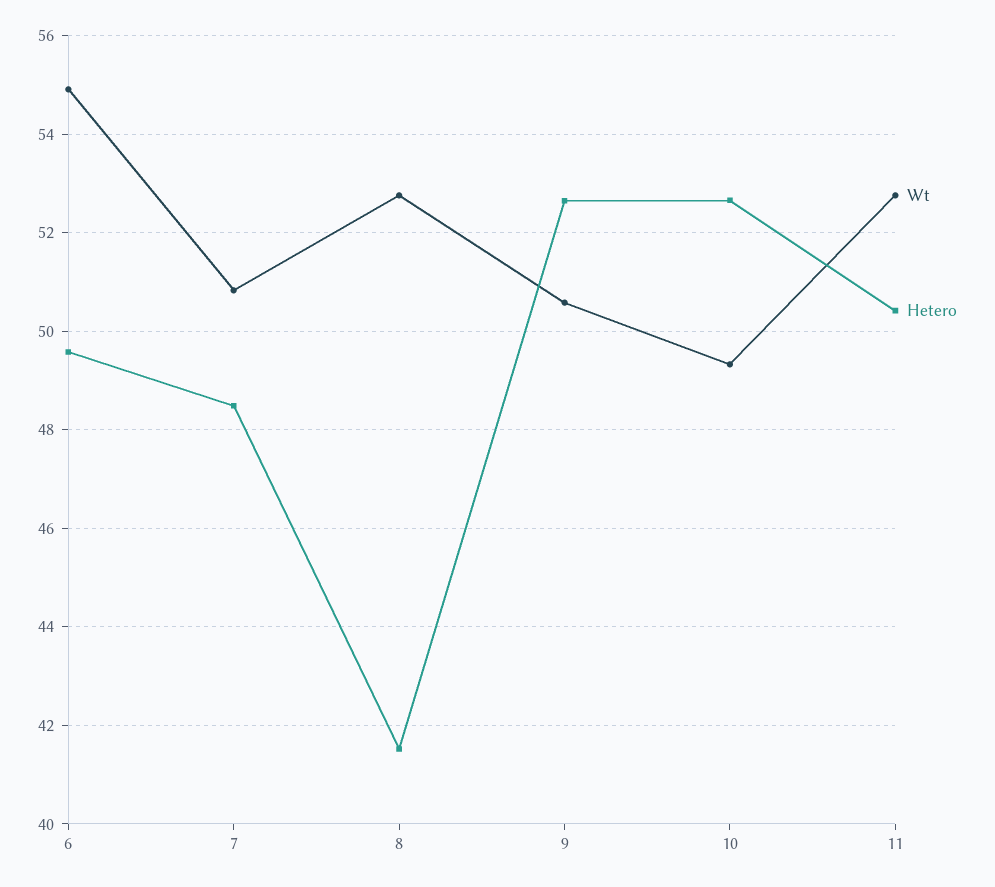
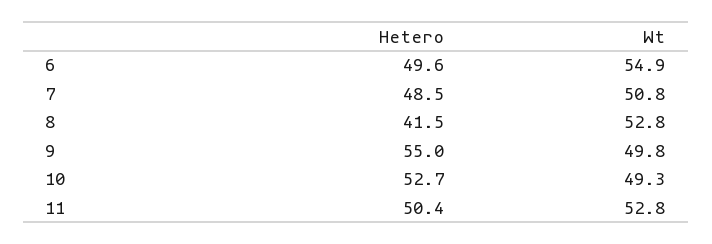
Wt, 9: 50.6 -> 49.8
Hetero, 9: 52.6 -> 55

